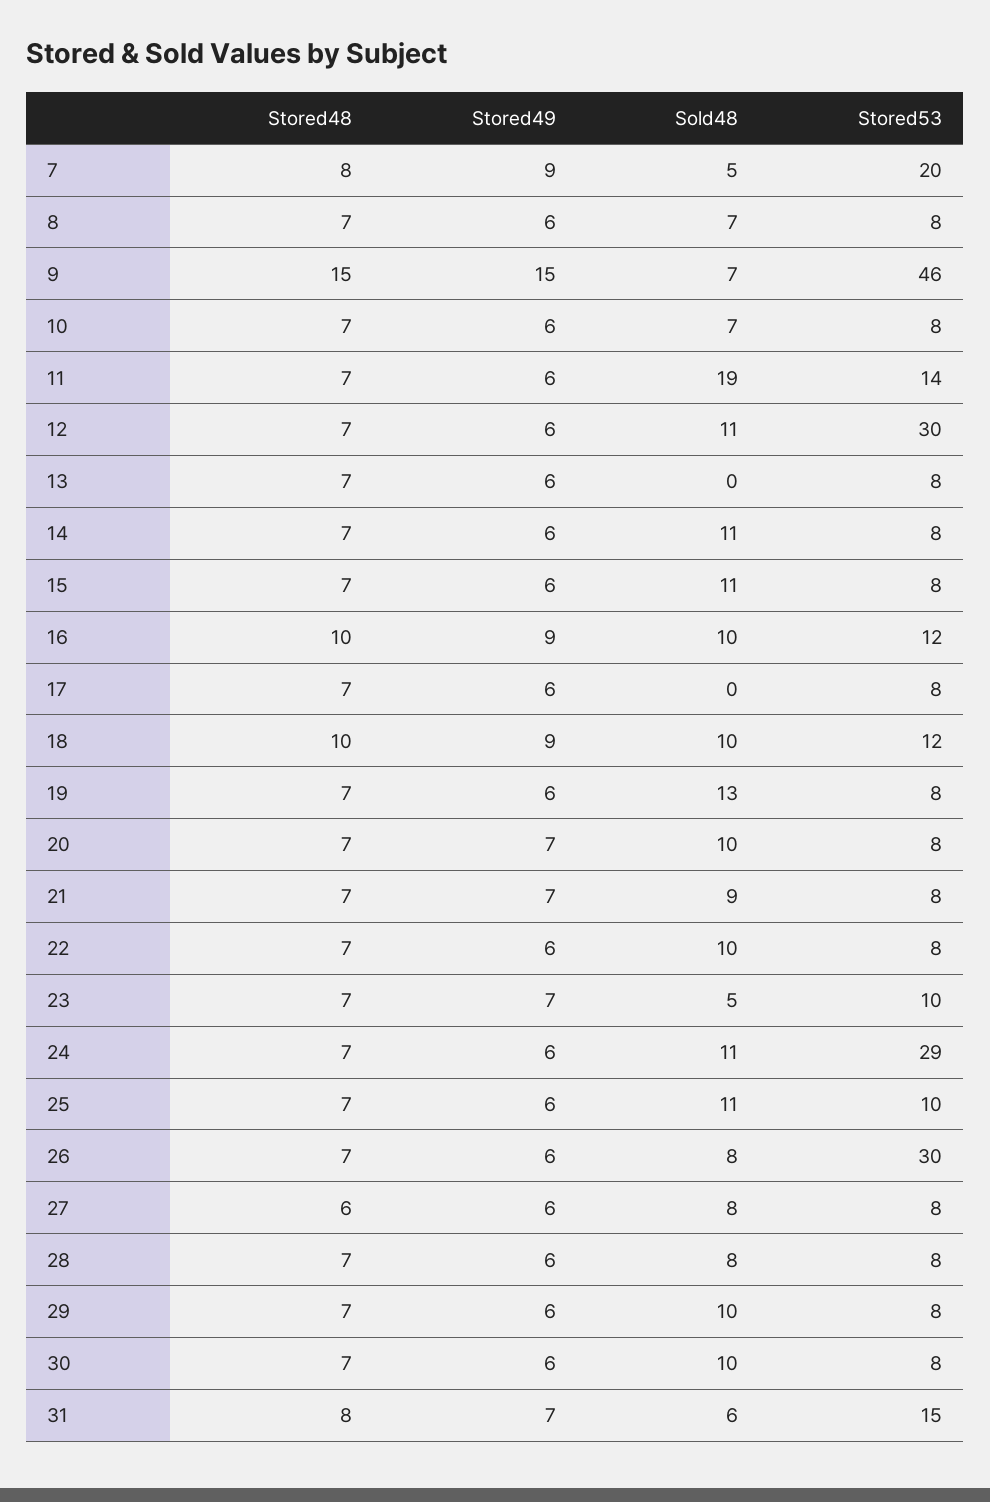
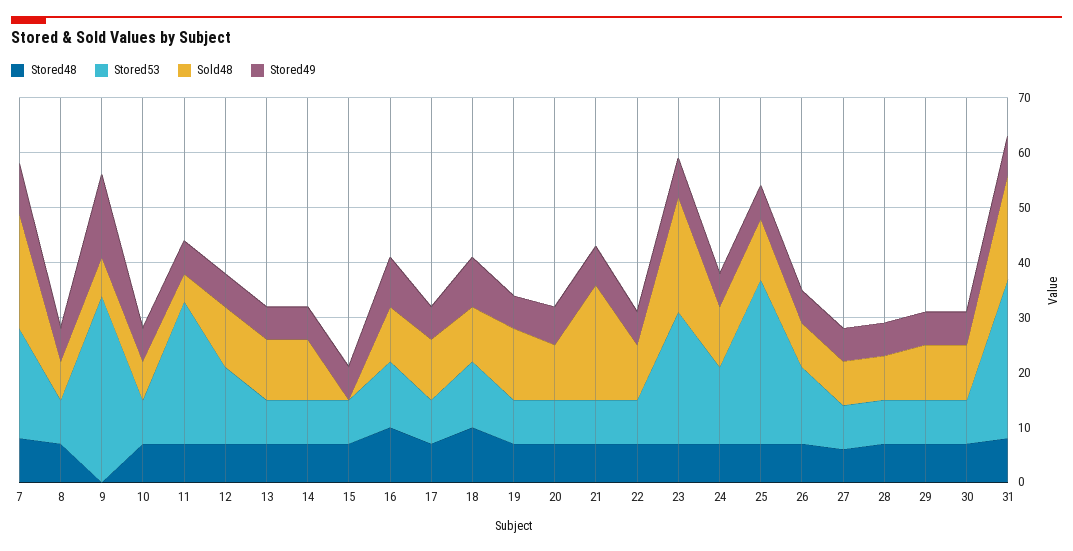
Sold48, 7: 5 -> 20
Stored48, 9: 15 -> 0
Stored53, 9: 46 -> 35
Sold48, 11: 19 -> 5
Stored53, 11: 14 -> 25
Stored53, 12: 30 -> 15
Sold48, 13: 0 -> 10
Sold48, 15: 11 -> 0
Sold48, 17: 0 -> 10
Sold48, 21: 9 -> 20
Sold48, 23: 5 -> 20
Stored53, 23: 10 -> 25
Stored53, 24: 29 -> 15
Stored53, 25: 10 -> 30
Stored53, 26: 30 -> 15
Sold48, 31: 6 -> 20
Stored53, 31: 15 -> 30

